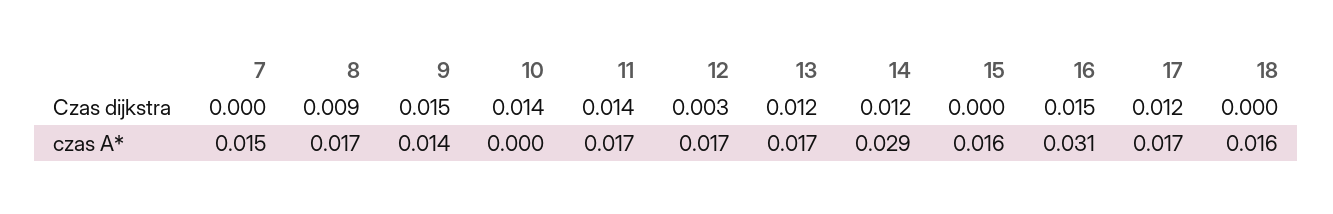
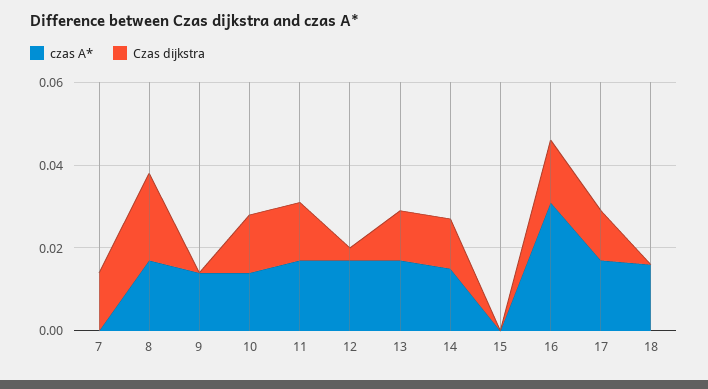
Czas dijkstra, 7: 0 -> 0.015
Czas dijkstra, 8: 0.009 -> 0.02
Czas dijkstra, 9: 0.015 -> 0
czas A*, 7: 0.015 -> 0
czas A*, 10: 0 -> 0.015
czas A*, 14: 0.029 -> 0.015
czas A*, 15: 0.016 -> 0

